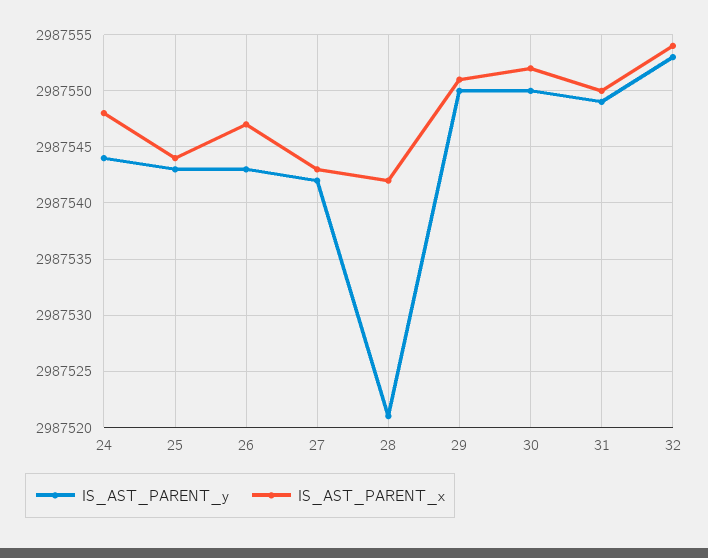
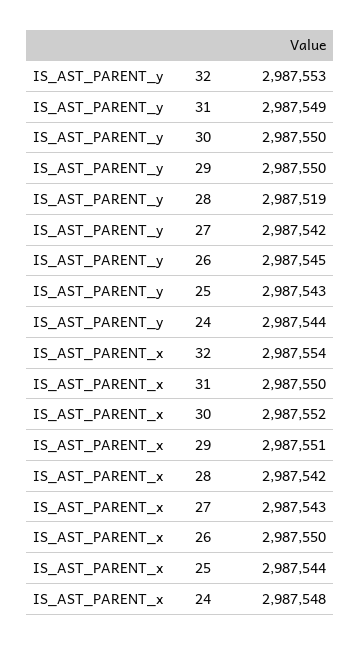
IS_AST_PARENT_y, 26: 2987543 -> 2987545
IS_AST_PARENT_x, 26: 2987547 -> 2987550
IS_AST_PARENT_y, 28: 2987521 -> 2987519

